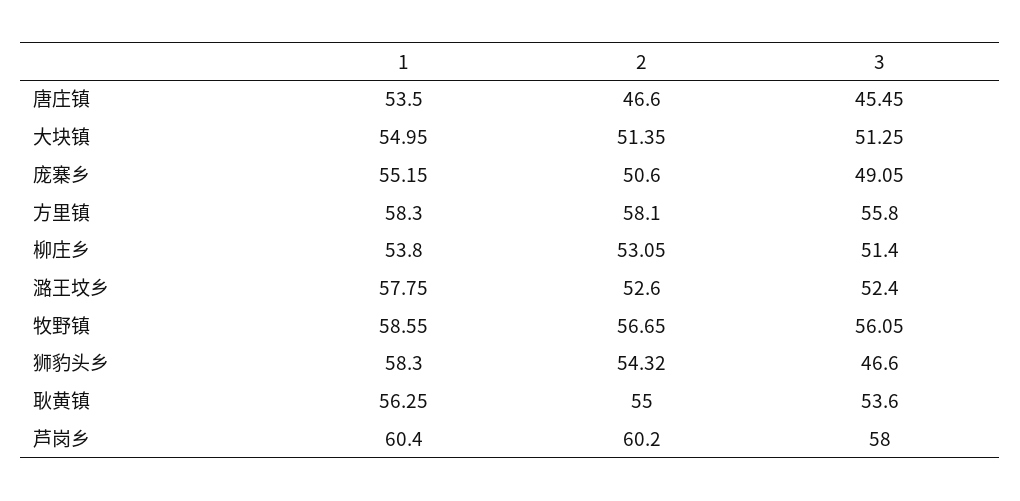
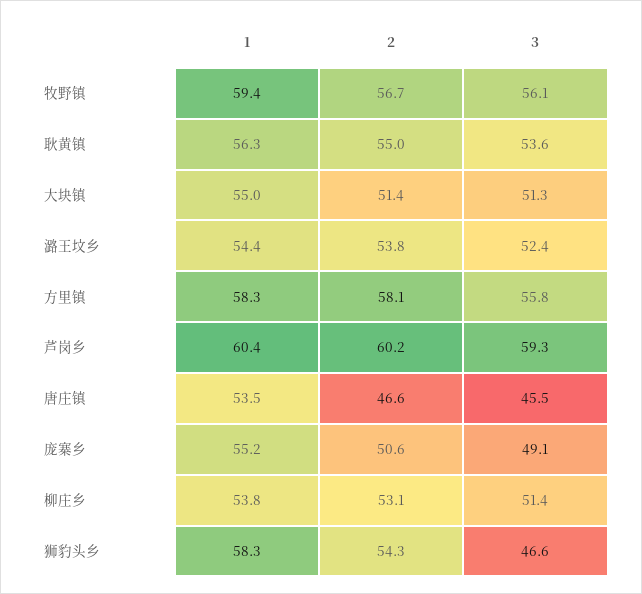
1, 潞王坟乡: 57.75 -> 54.4
2, 潞王坟乡: 52.6 -> 53.8
1, 牧野镇: 58.55 -> 59.4
3, 芦岗乡: 58 -> 59.3

